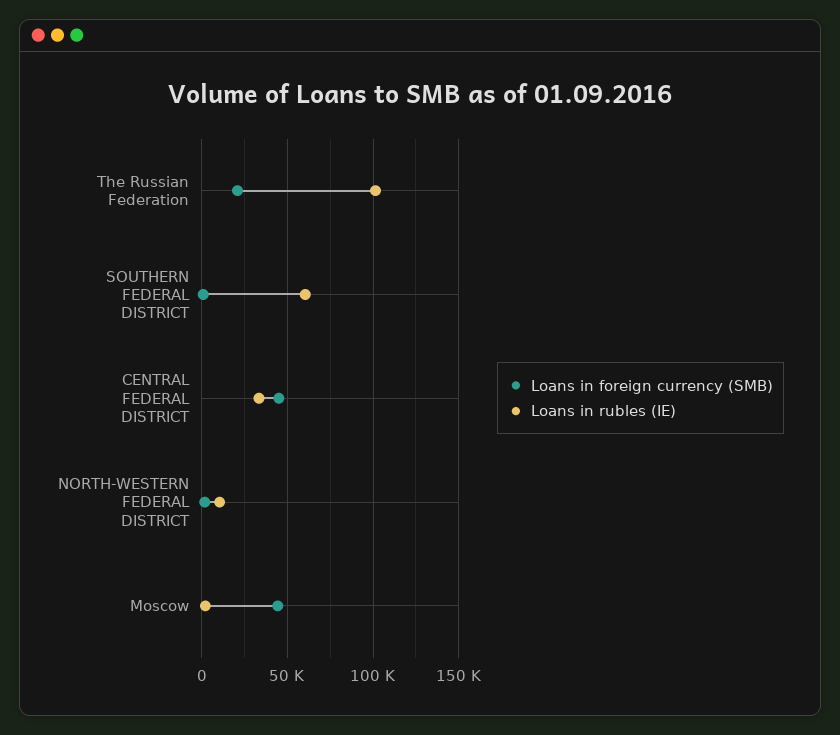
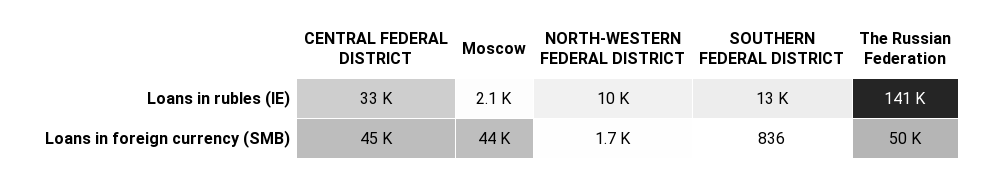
Loans in foreign currency (SMB), The Russian Federation: 20000 -> 50000
Loans in rubles (IE), The Russian Federation: 100000 -> 141000
Loans in rubles (IE), SOUTHERN FEDERAL DISTRICT: 60000 -> 13000

